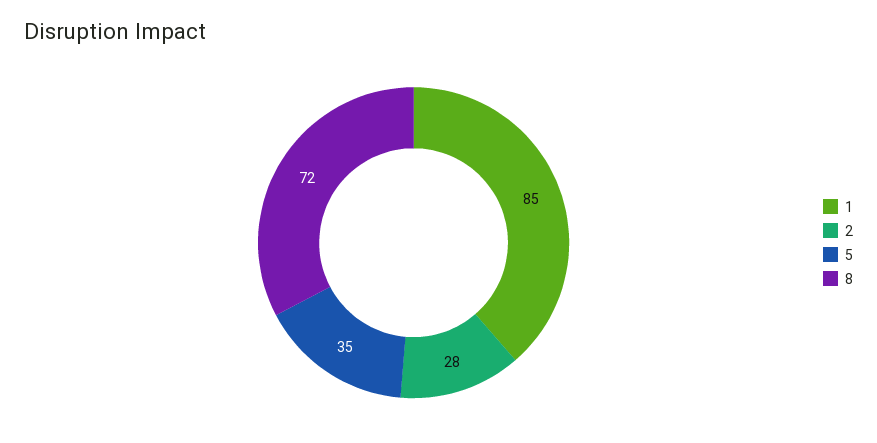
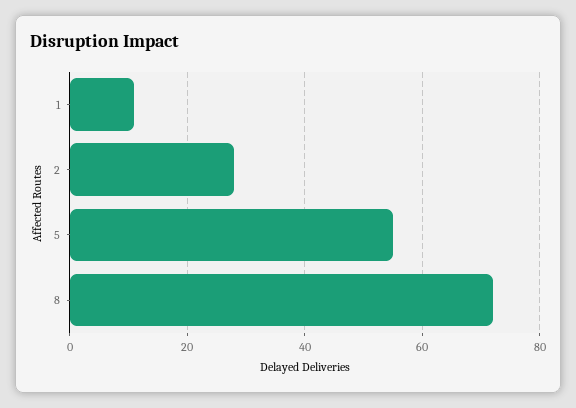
1: 85 -> 10
5: 35 -> 55

